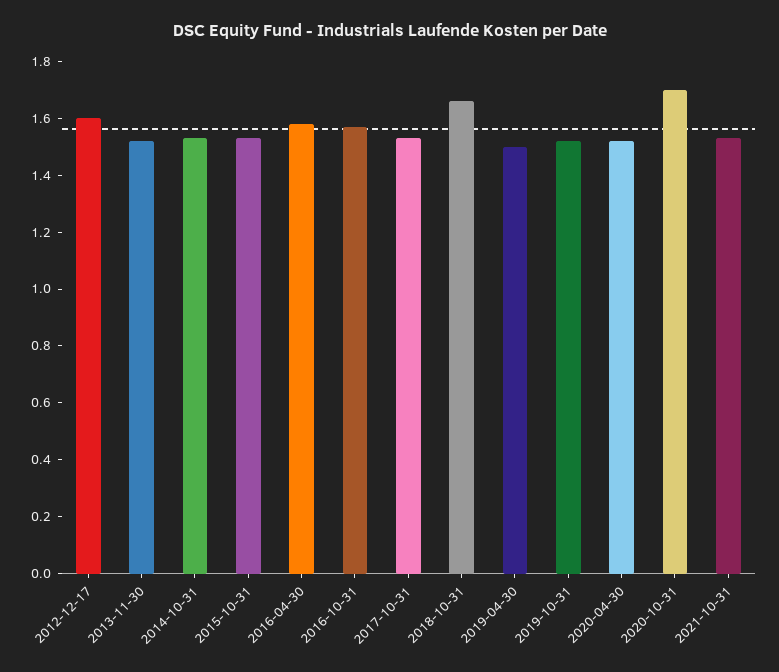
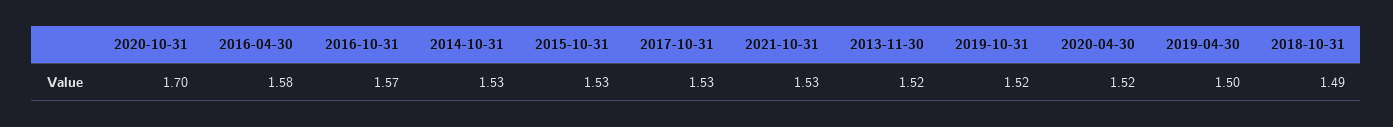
2012-12-17: 1.6 -> none
2018-10-31: 1.65 -> 1.49

